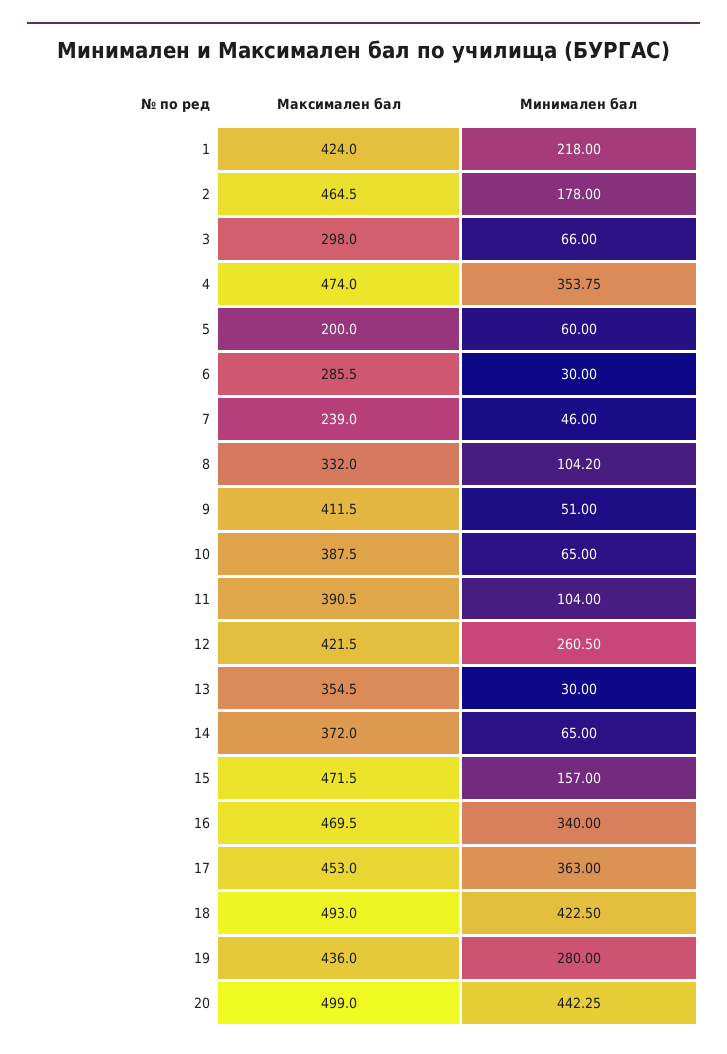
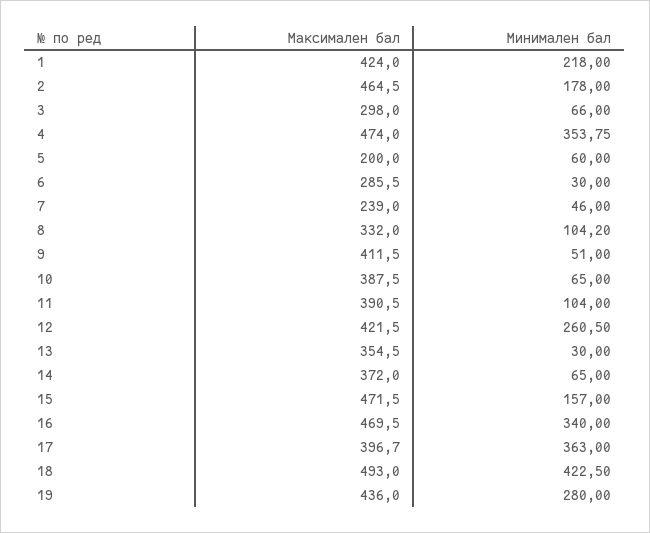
Максимален бал, 17: 453 -> 396.7
Максимален бал, 20: 499 -> none
Минимален бал, 20: 442.25 -> none

